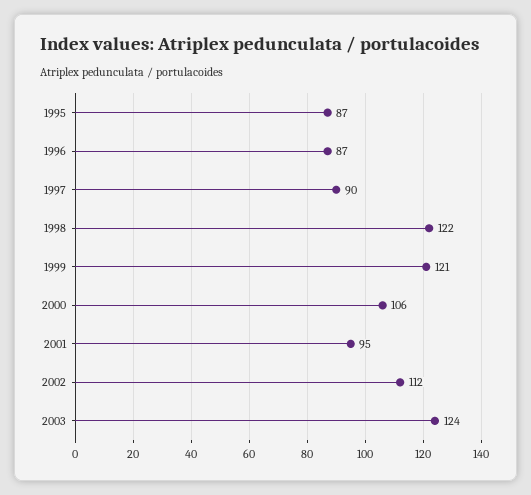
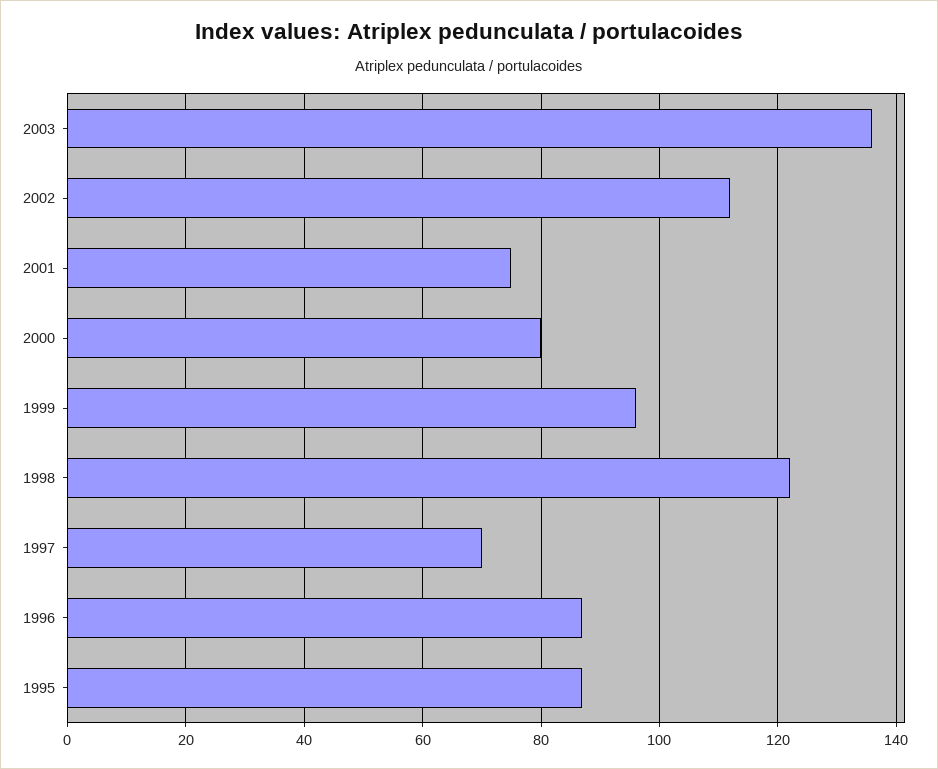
1997: 90 -> 70
1999: 121 -> 95
2000: 106 -> 80
2001: 95 -> 75
2003: 124 -> 135

